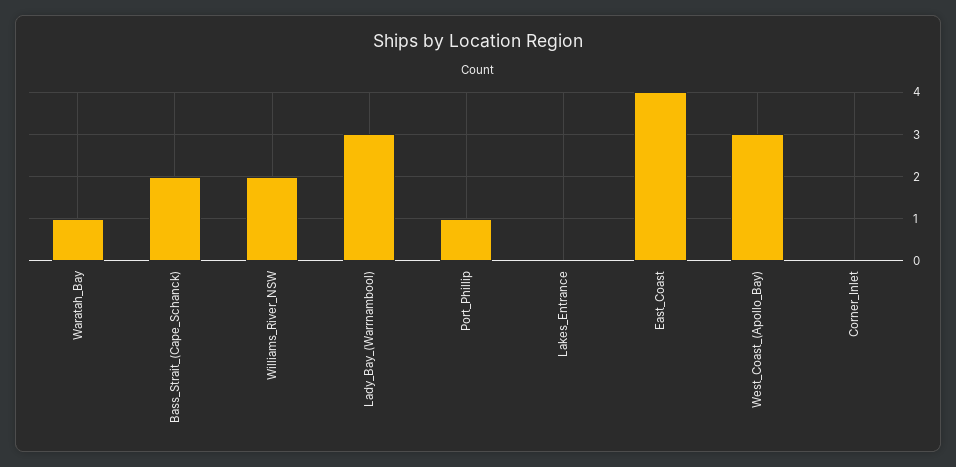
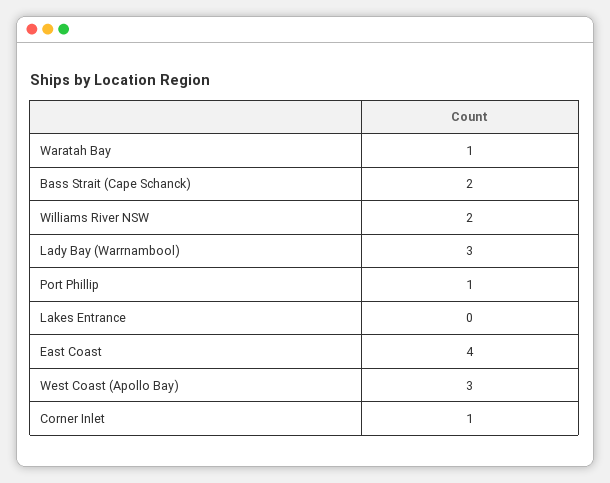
Corner_Inlet: 0 -> 1

